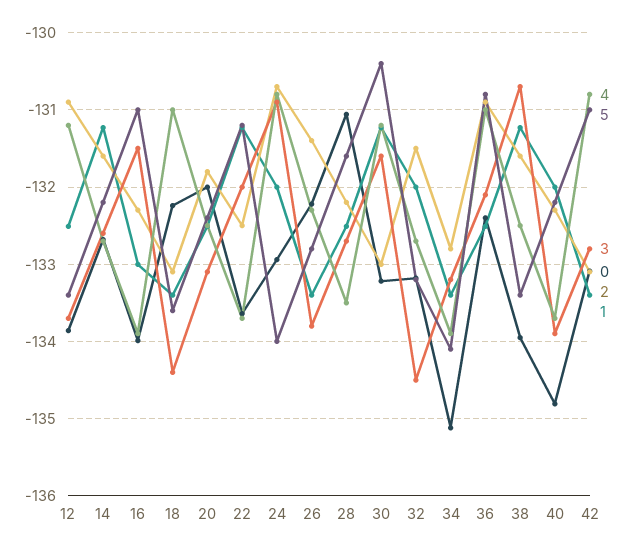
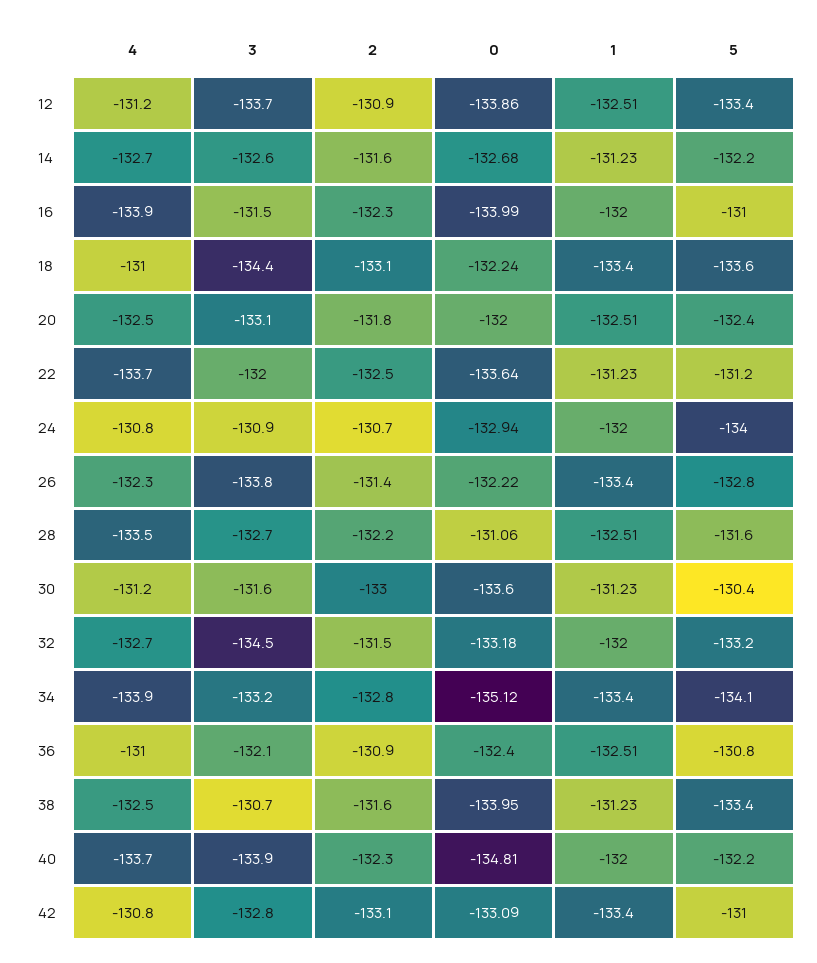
1, 16: -133 -> -132
0, 30: -133.2 -> -133.6

